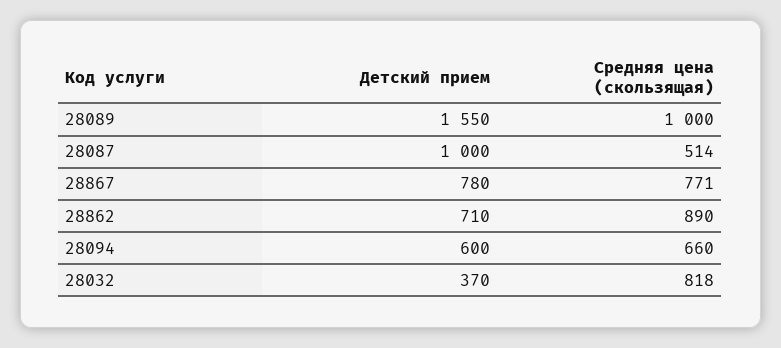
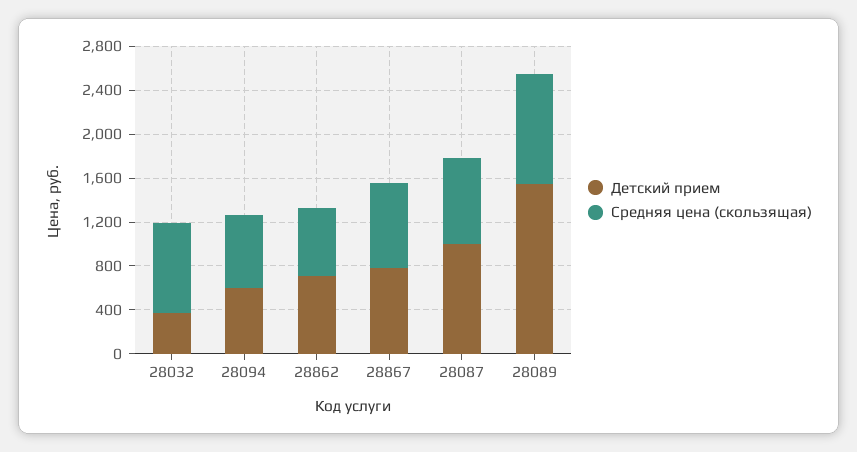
Средняя цена (скользящая), 28087: 514 -> 800
Средняя цена (скользящая), 28862: 890 -> 600

